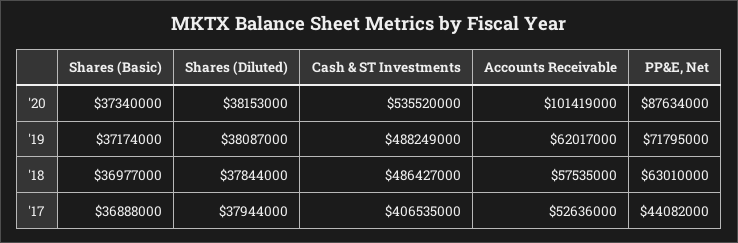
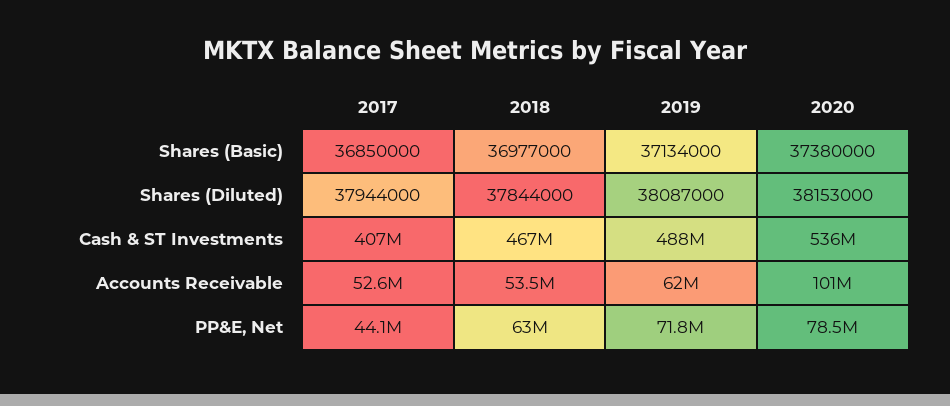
Shares (Basic), '20: 37340000 -> 37380000
PP&E, Net, '20: 87634000 -> 78500000
Shares (Basic), '19: 37174000 -> 37134000
Cash & ST Investments, '18: 486427000 -> 467000000
Accounts Receivable, '18: 57535000 -> 53500000
Shares (Basic), '17: 36888000 -> 36850000

